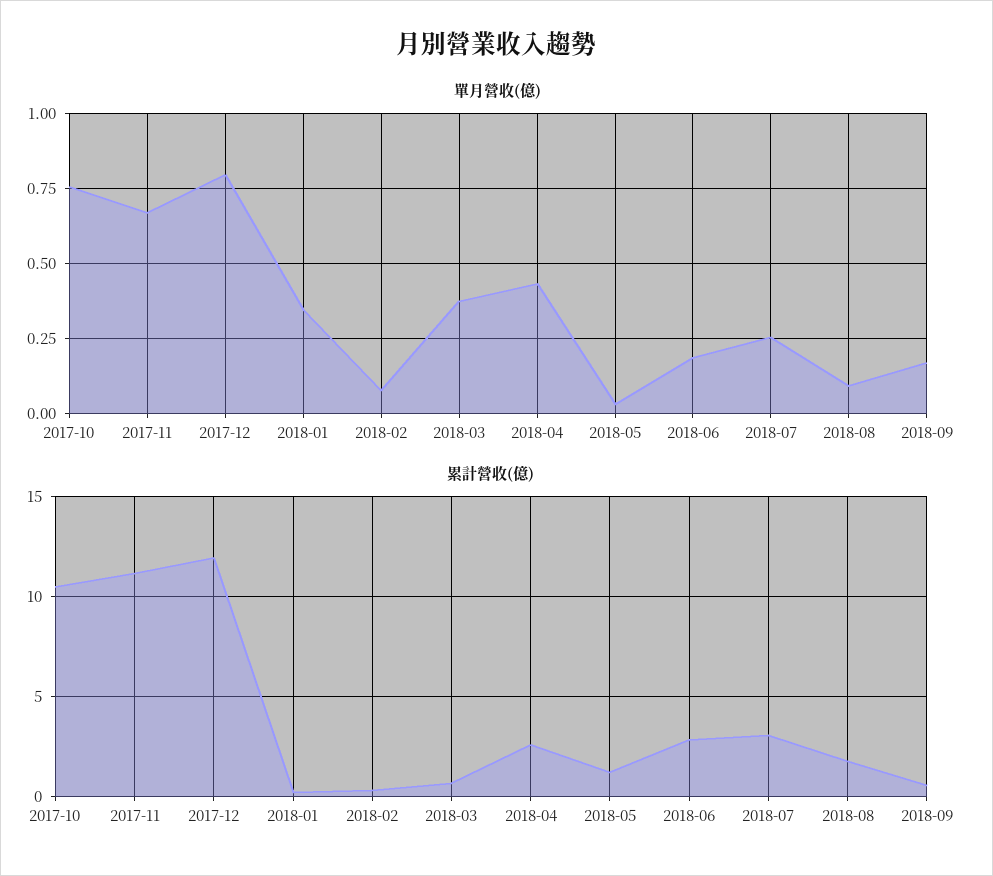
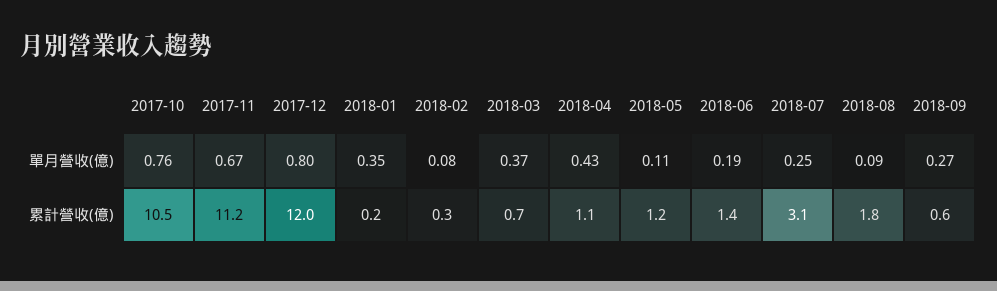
單月營收(億), 2018-05: 0.025 -> 0.11
單月營收(億), 2018-09: 0.175 -> 0.27
累計營收(億), 2018-04: 2.5 -> 1.1
累計營收(億), 2018-06: 3 -> 1.4

